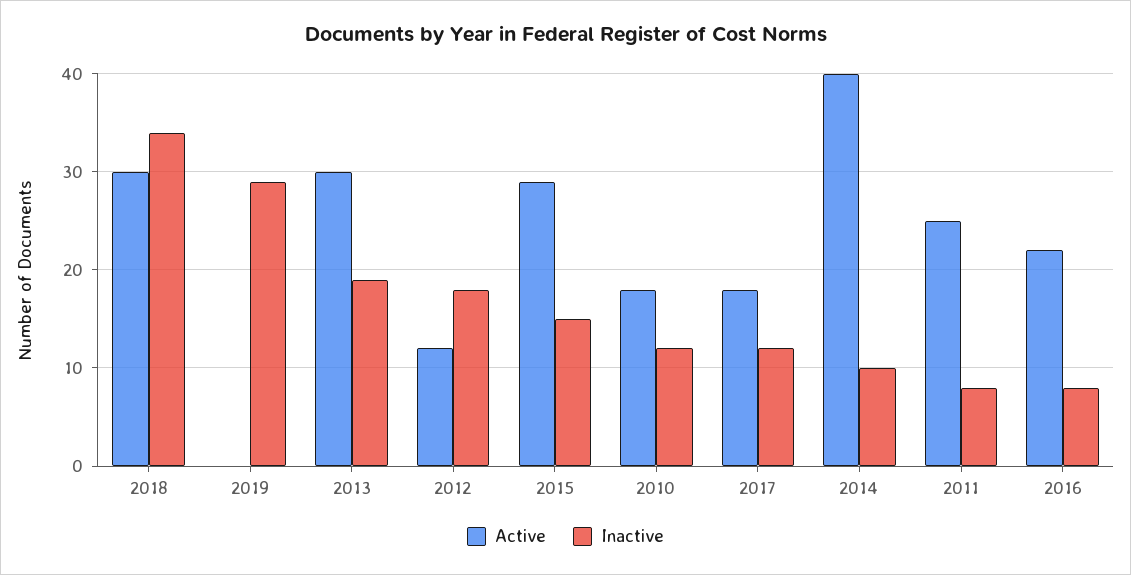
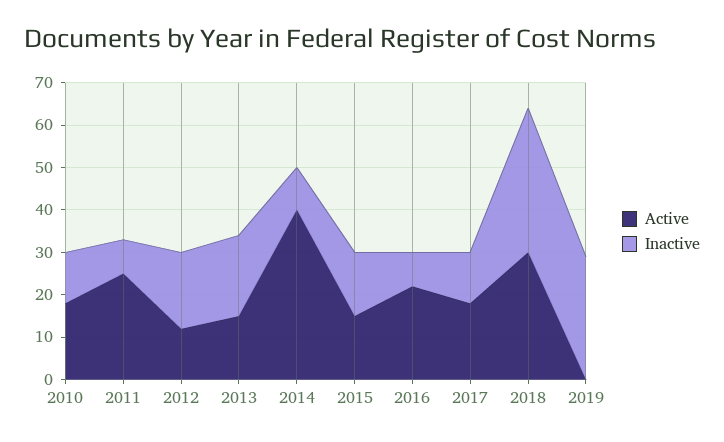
Active, 2013: 30 -> 15
Active, 2015: 29 -> 15

